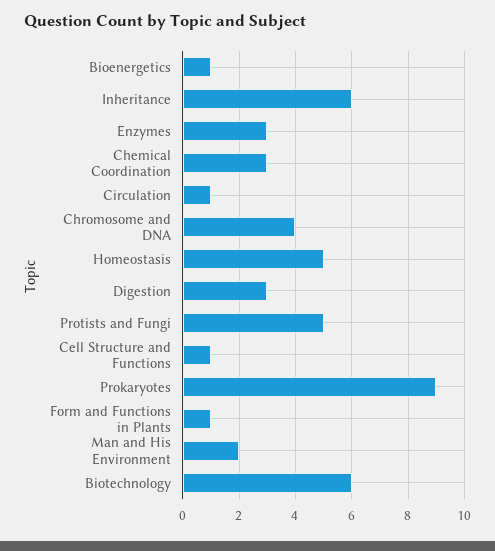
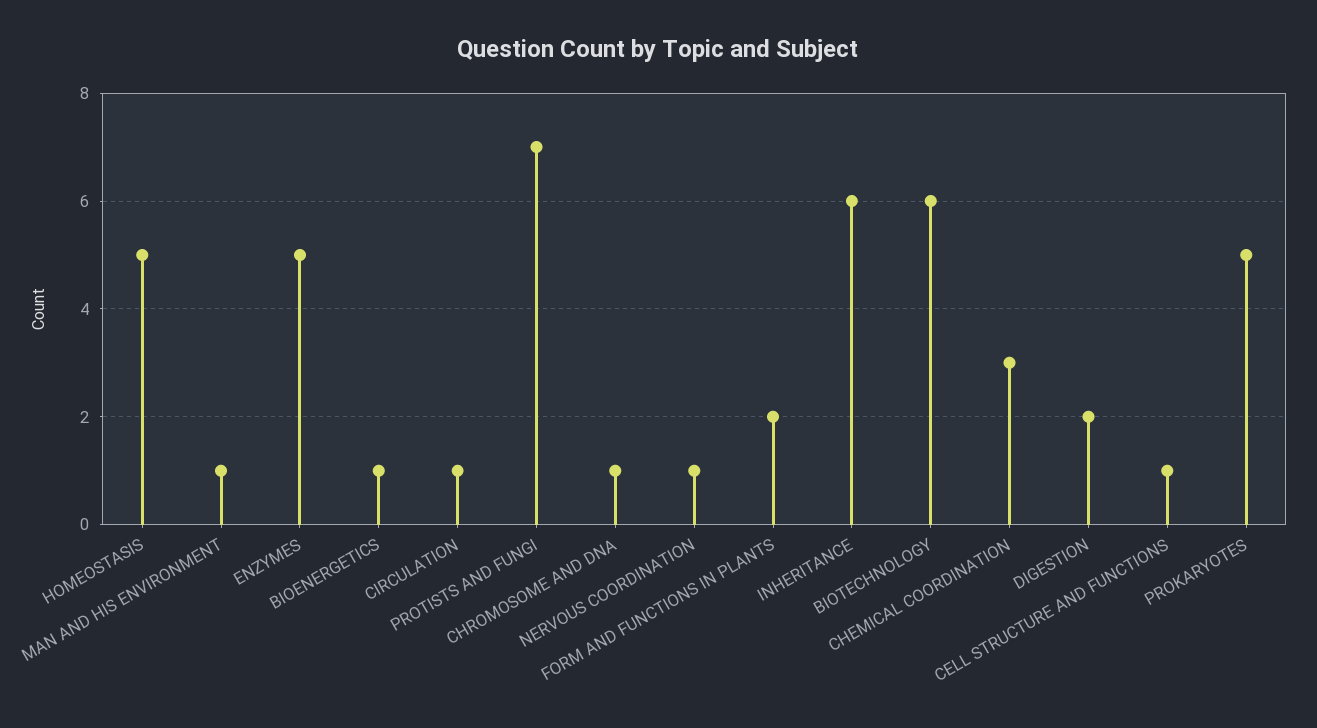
Enzymes: 3 -> 5
Chromosome and DNA: 4 -> 1
Digestion: 3 -> 2
Protists and Fungi: 5 -> 7
Prokaryotes: 9 -> 5
Form and Functions in Plants: 1 -> 2
Man and His Environment: 2 -> 1
NERVOUS COORDINATION: none -> 1

